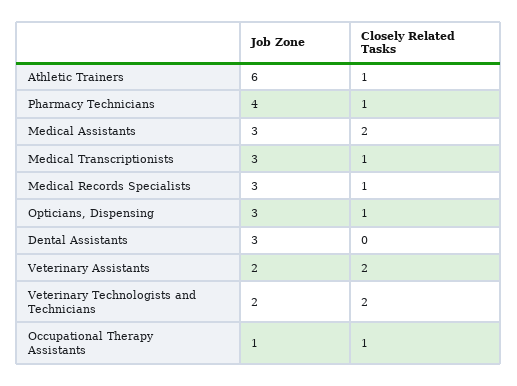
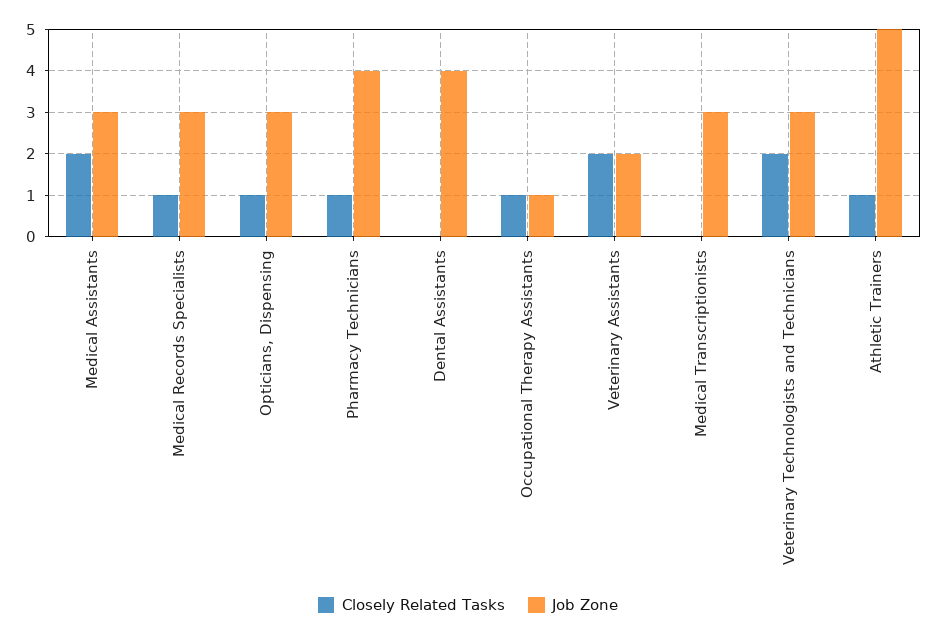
Job Zone, Athletic Trainers: 6 -> 5
Closely Related Tasks, Medical Transcriptionists: 1 -> 0
Job Zone, Dental Assistants: 3 -> 4
Job Zone, Veterinary Technologists and Technicians: 2 -> 3

